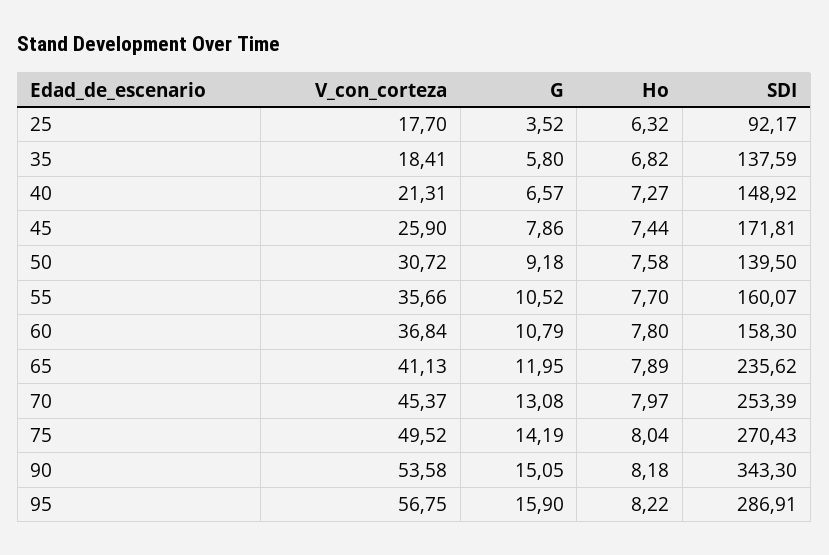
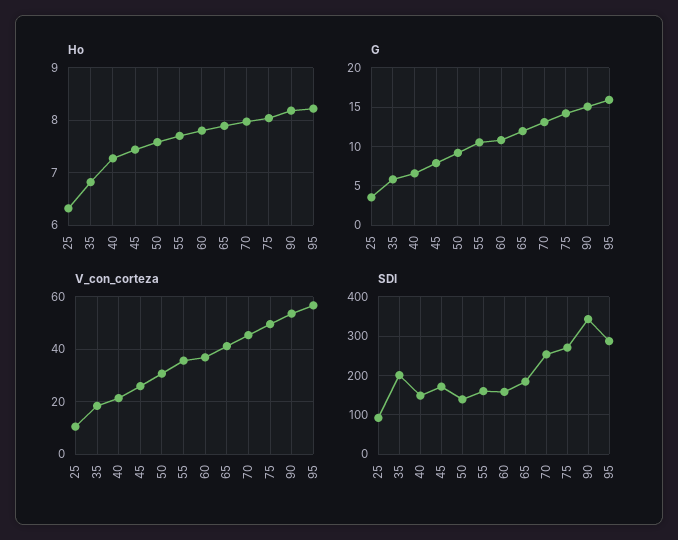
V_con_corteza, 25: 17.7 -> 10
SDI, 35: 137.59 -> 200
SDI, 65: 235.62 -> 180

